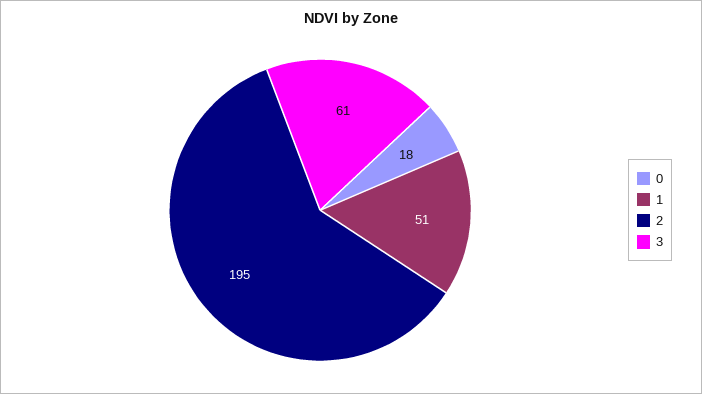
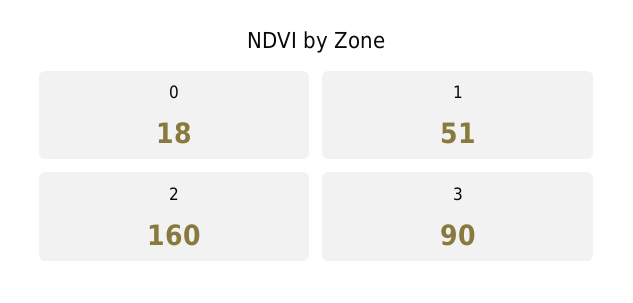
2: 195 -> 160
3: 61 -> 90

